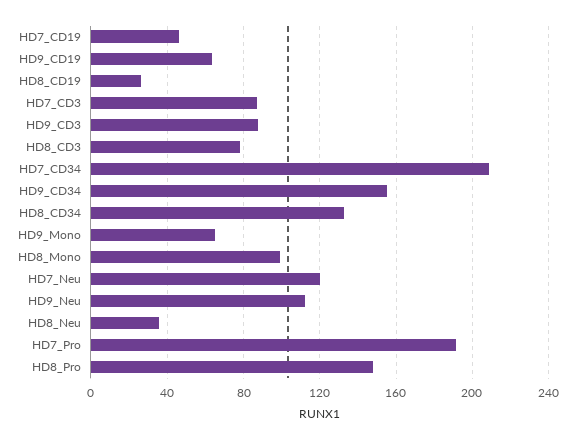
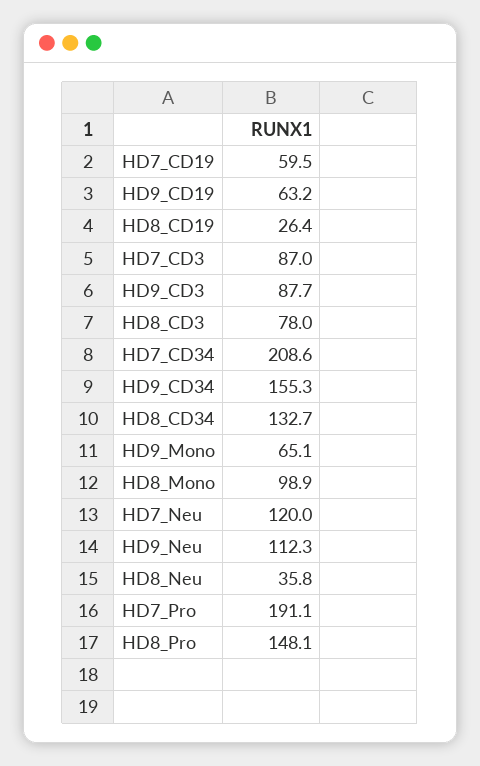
HD7_CD19: 45 -> 59.5

